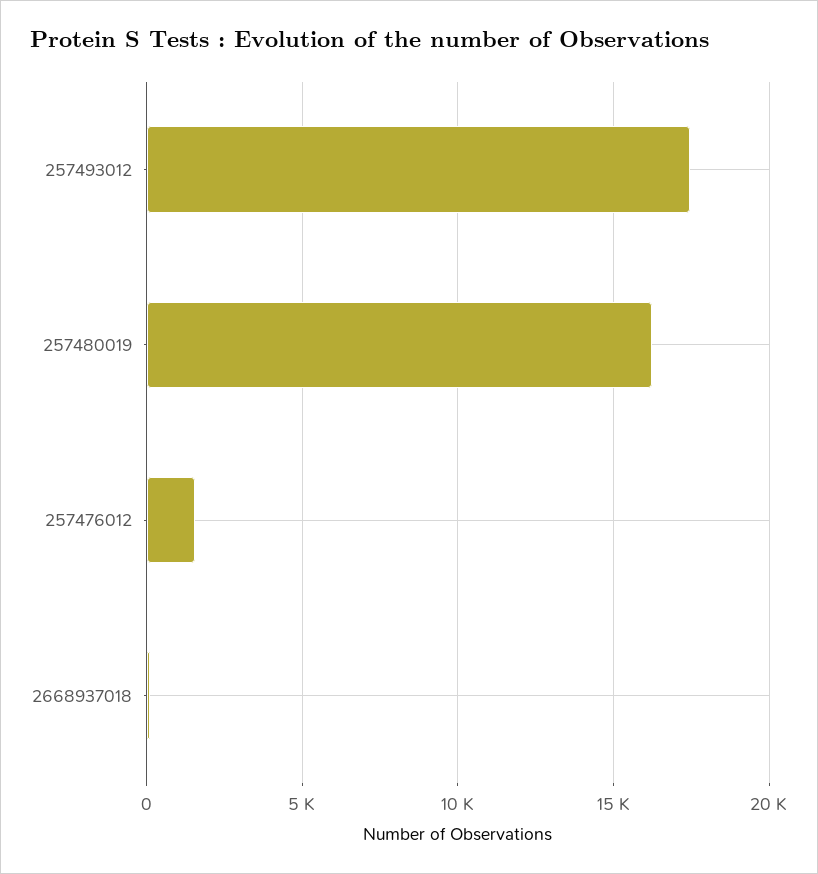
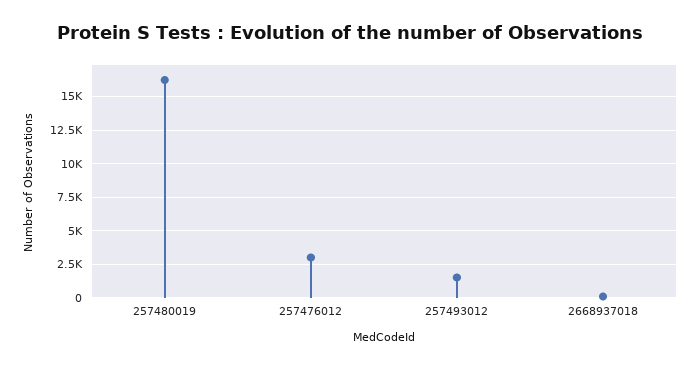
257493012: 17500 -> 1500
257476012: 1500 -> 3000

